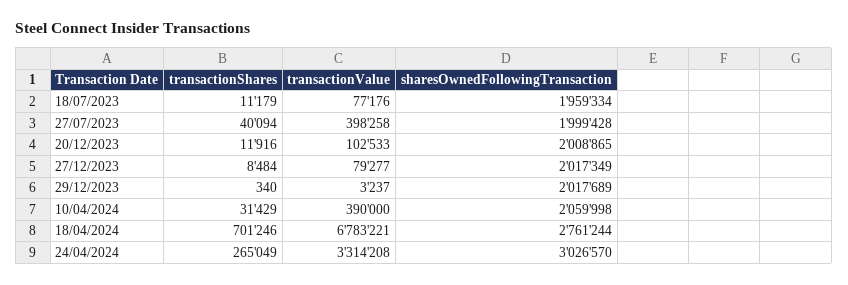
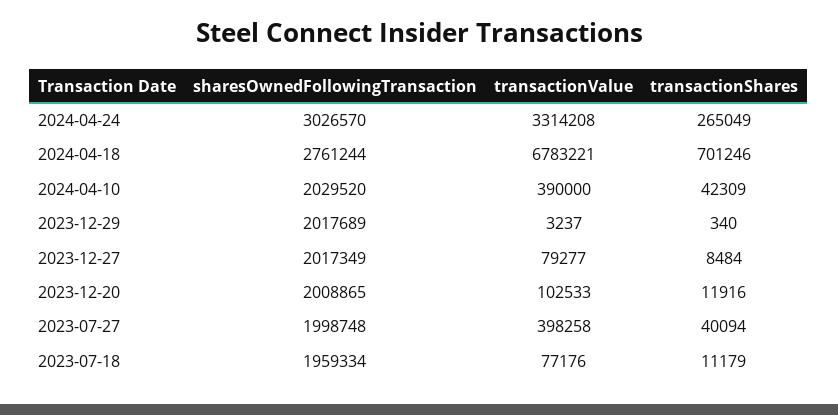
sharesOwnedFollowingTransaction, 27/07/2023: 1999428 -> 1998748
transactionShares, 10/04/2024: 31429 -> 42309
sharesOwnedFollowingTransaction, 10/04/2024: 2059998 -> 2029520

